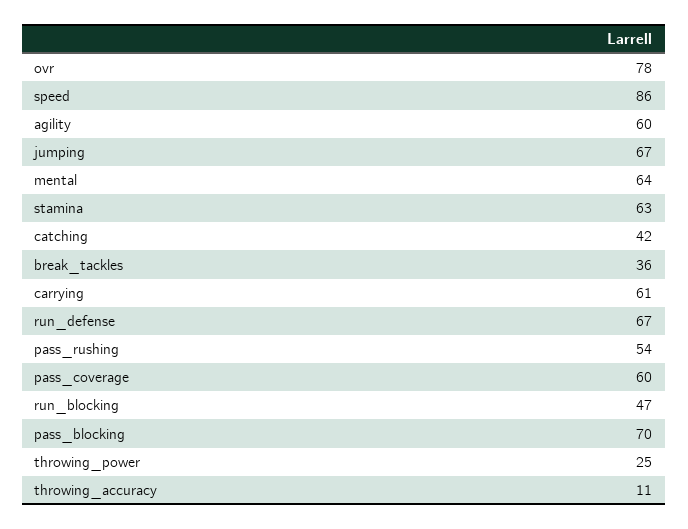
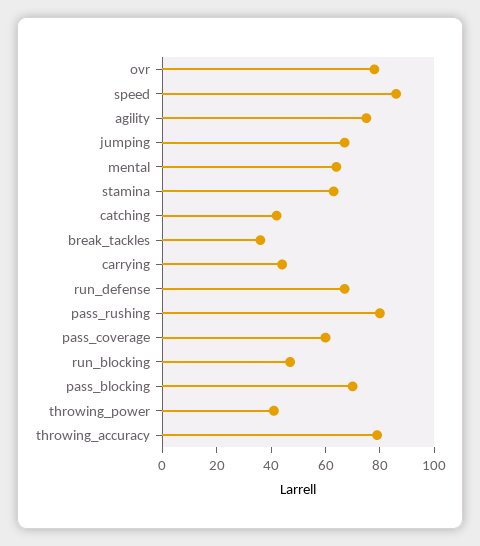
agility: 60 -> 75
carrying: 61 -> 45
pass_rushing: 54 -> 80
throwing_power: 25 -> 40
throwing_accuracy: 11 -> 80

